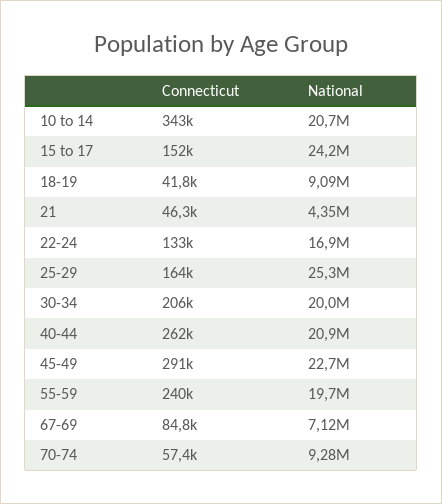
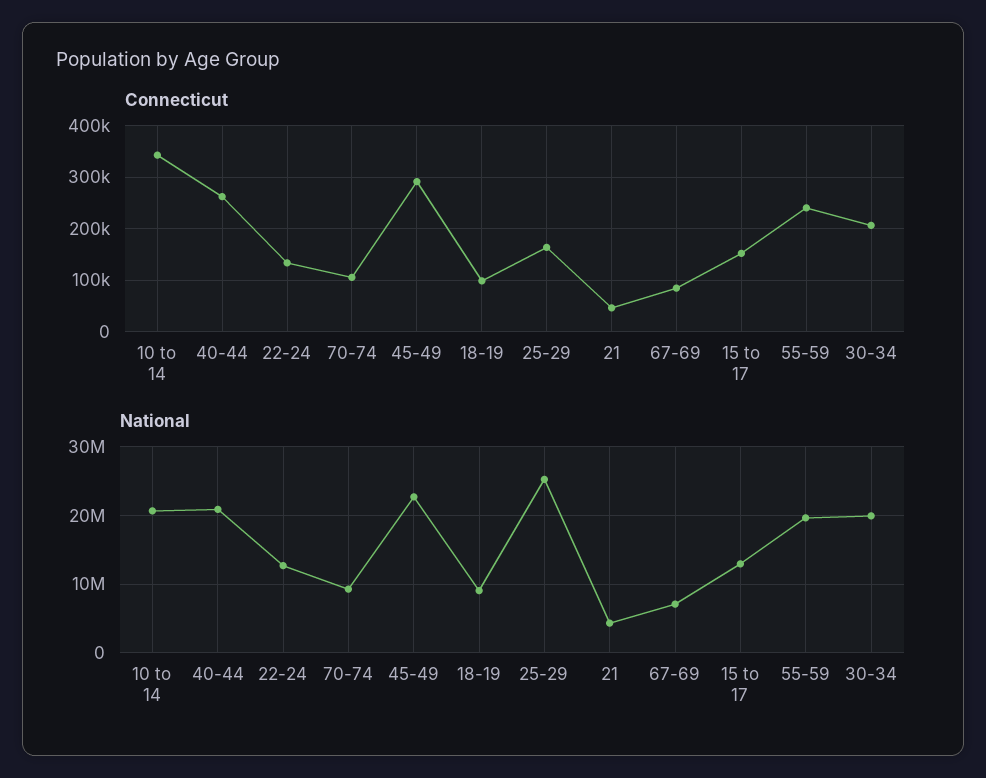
National, 15 to 17: 24200000 -> 13000000
Connecticut, 18-19: 41800 -> 100000
National, 22-24: 16900000 -> 13000000
Connecticut, 70-74: 57400 -> 100000

